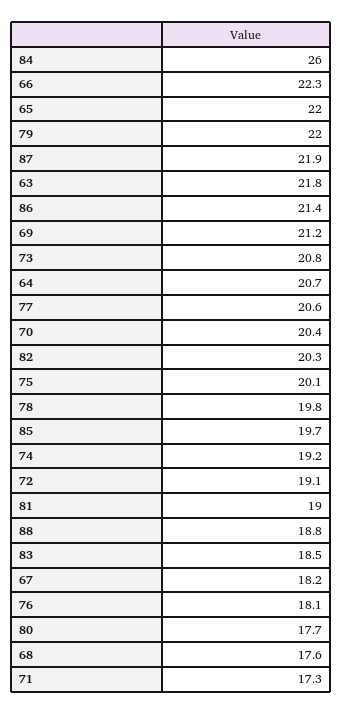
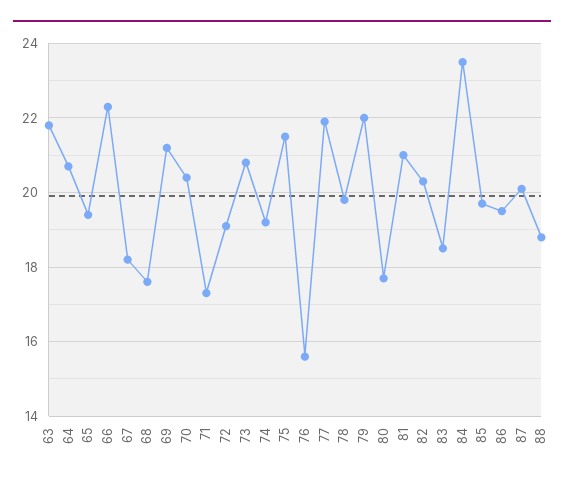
84: 26 -> 23.5
65: 22 -> 19.5
87: 21.9 -> 20
86: 21.4 -> 19.5
77: 20.6 -> 22
75: 20.1 -> 21.5
81: 19 -> 21
76: 18.1 -> 15.5

